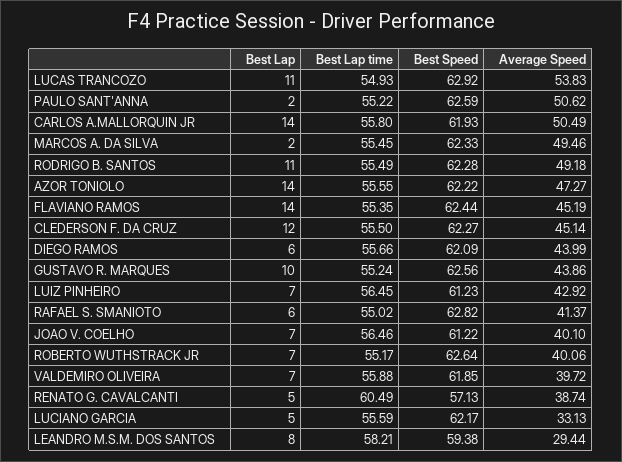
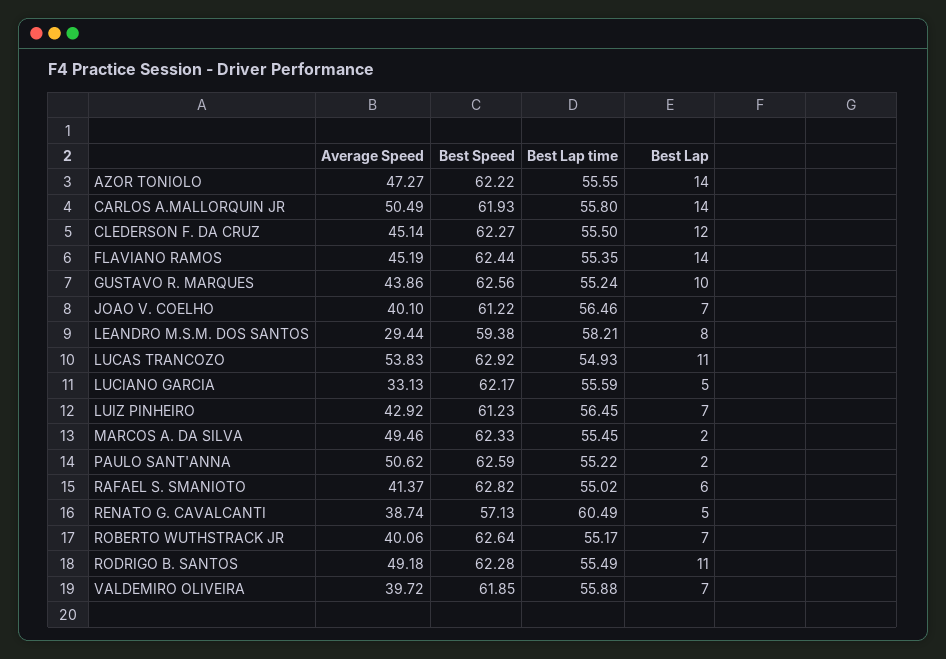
Best Lap, DIEGO RAMOS: 6 -> none
Best Lap time, DIEGO RAMOS: 55.66 -> none
Best Speed, DIEGO RAMOS: 62.09 -> none
Average Speed, DIEGO RAMOS: 43.99 -> none

